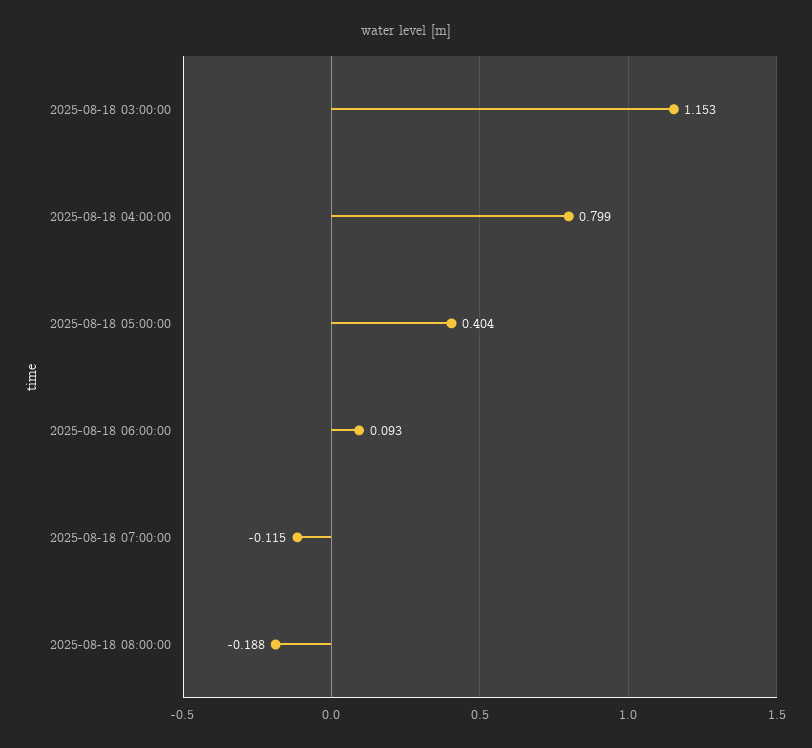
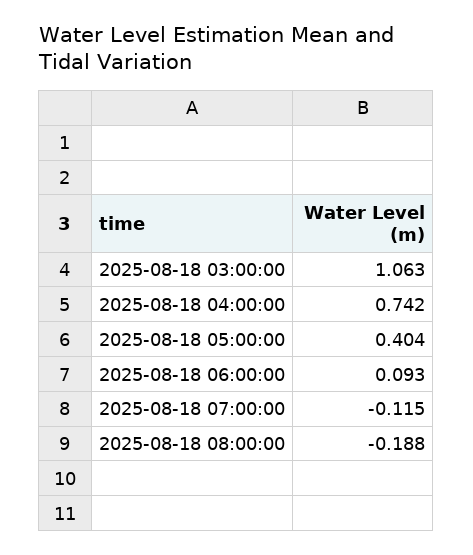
2025-08-18 03:00:00: 1.153 -> 1.063
2025-08-18 04:00:00: 0.799 -> 0.742

